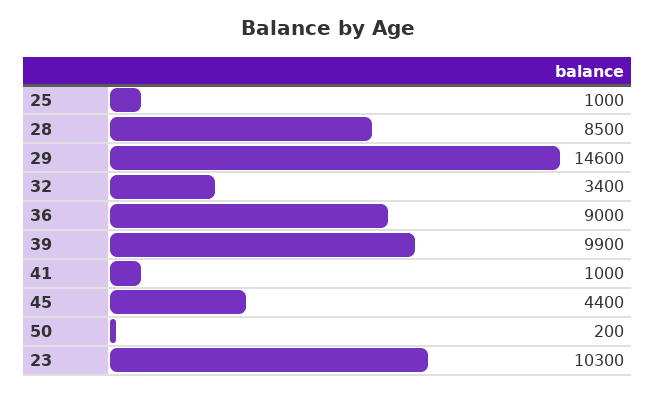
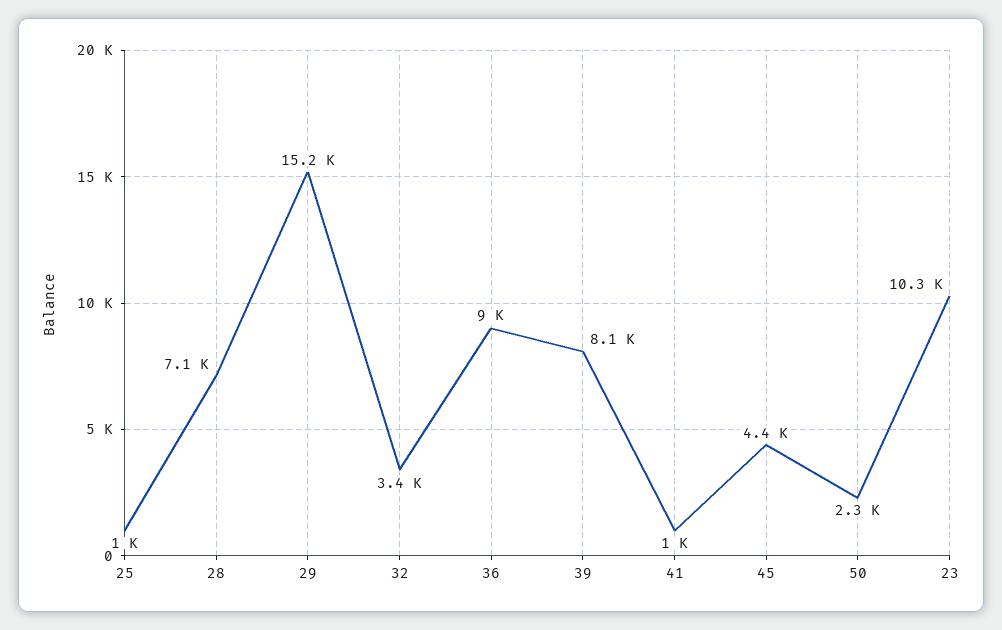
28: 8500 -> 7100
29: 14600 -> 15200
39: 9900 -> 8100
50: 200 -> 2300

